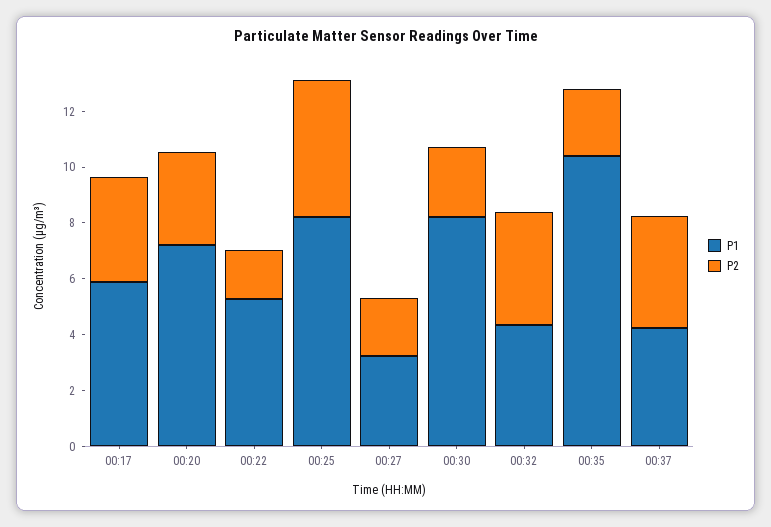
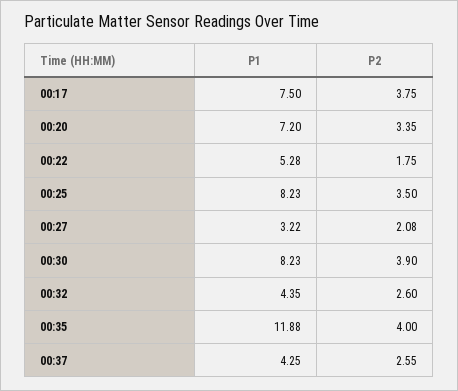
P1, 00:17: 6 -> 7.5
P2, 00:25: 5 -> 3.5
P2, 00:30: 2.5 -> 3.9
P2, 00:32: 4 -> 2.6
P1, 00:35: 10.5 -> 11.88
P2, 00:35: 2.5 -> 4
P2, 00:37: 4 -> 2.55

